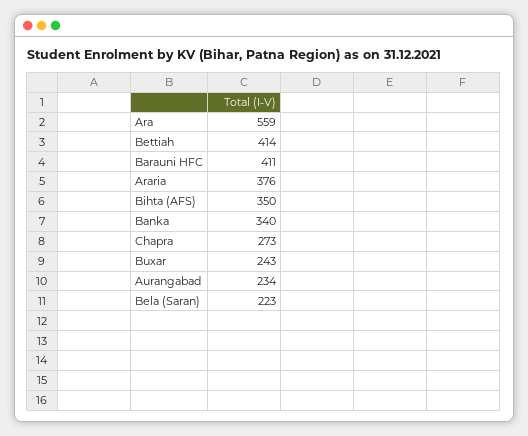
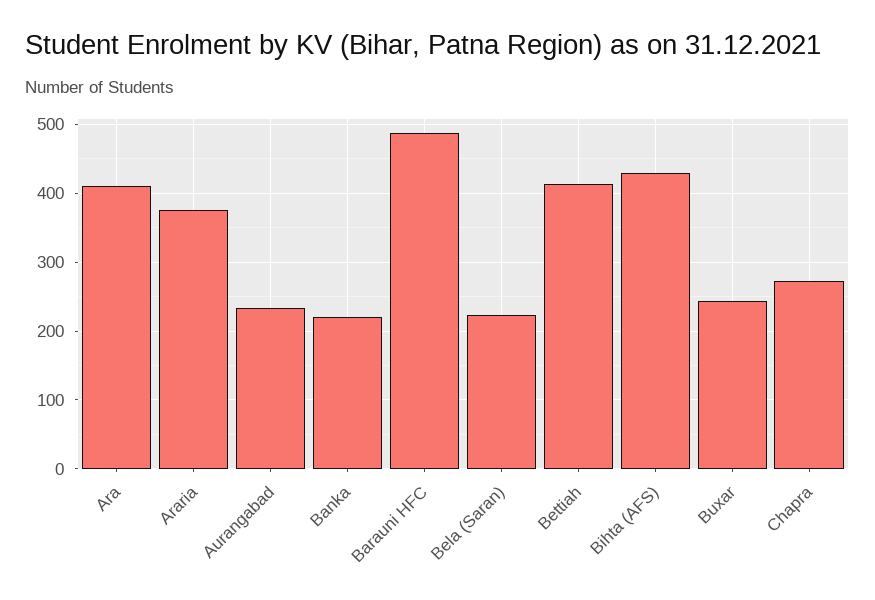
Ara: 559 -> 410
Barauni HFC: 411 -> 490
Bihta (AFS): 350 -> 430
Banka: 340 -> 220

